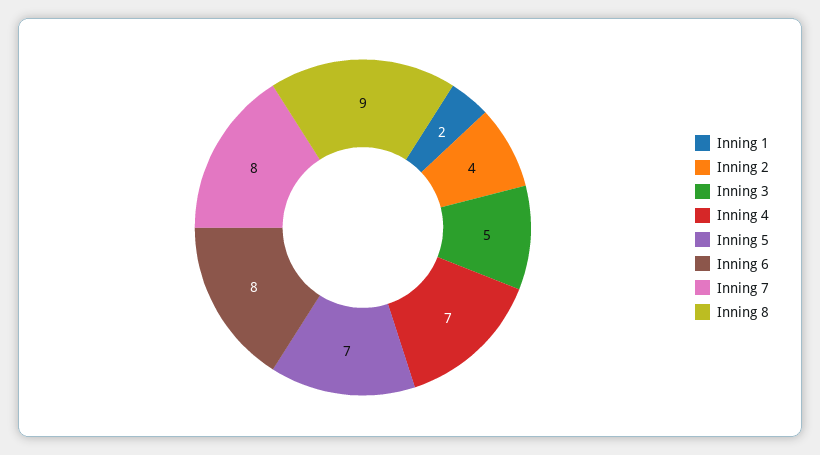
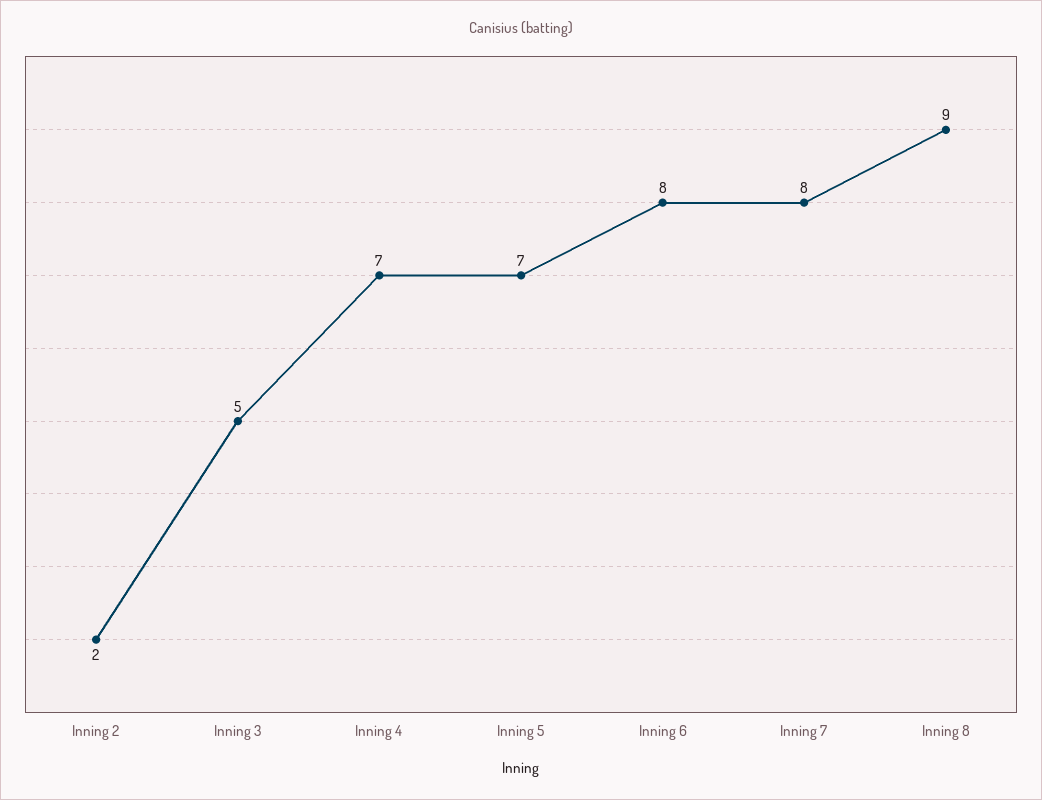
Inning 1: 2 -> none
Inning 2: 4 -> 2

